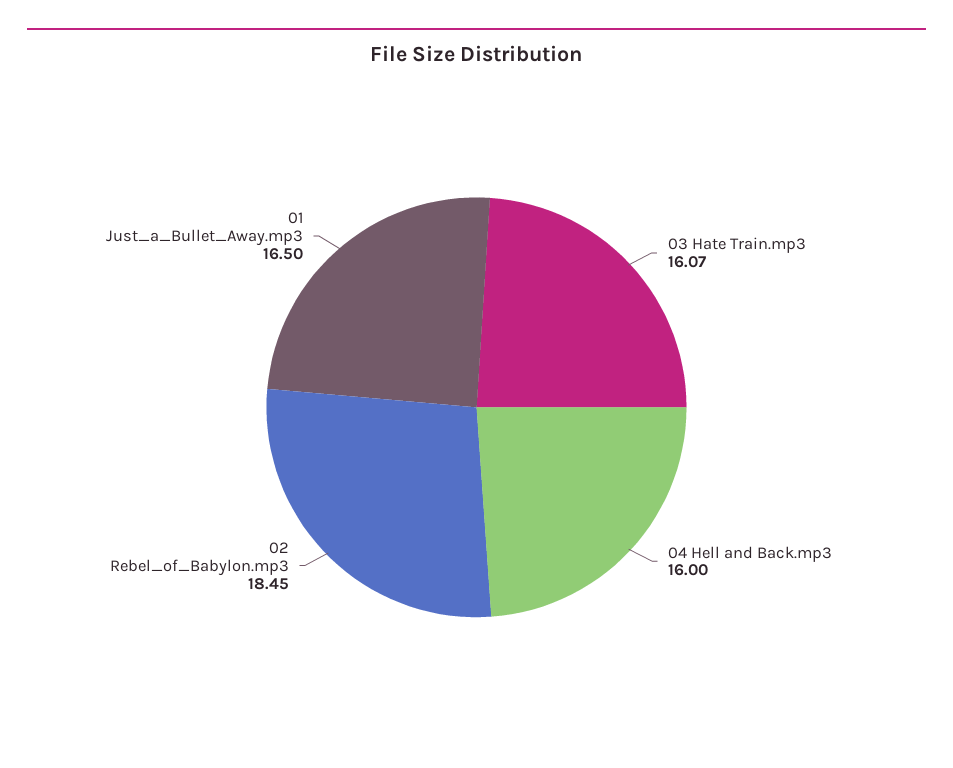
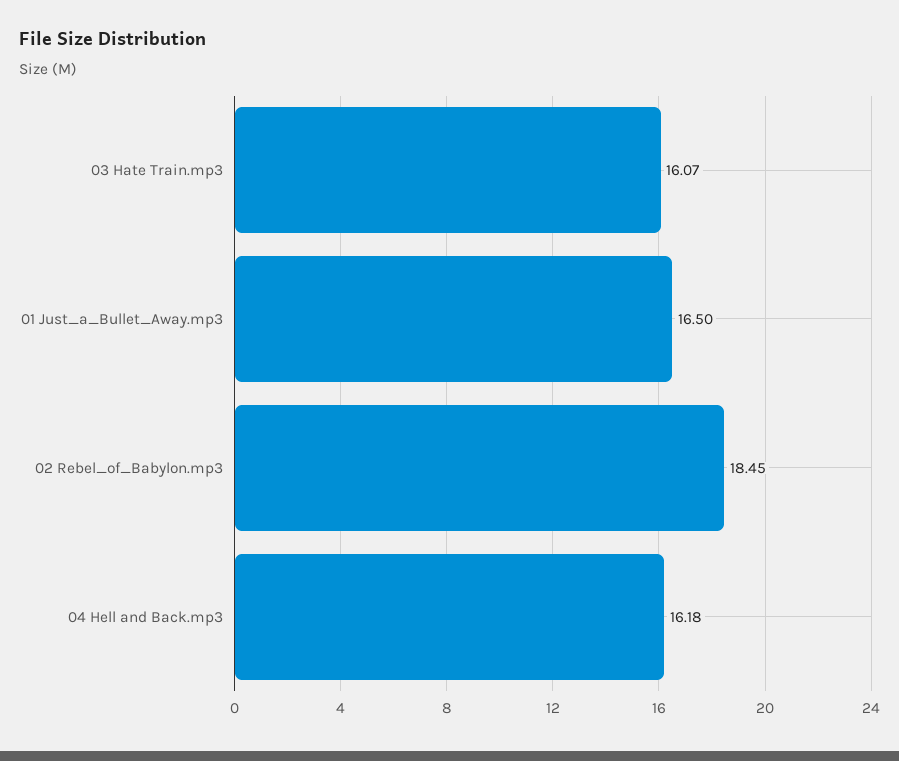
04 Hell and Back.mp3: 16 -> 16.18

